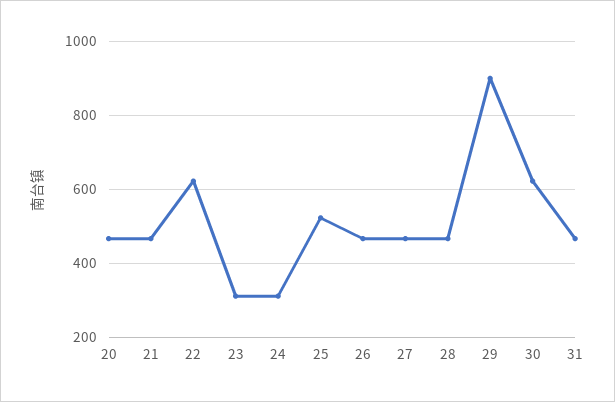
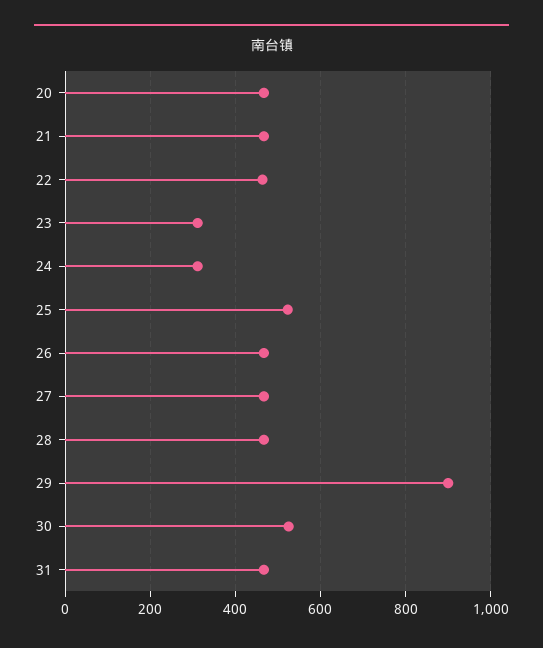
22: 620 -> 460
30: 620 -> 520

